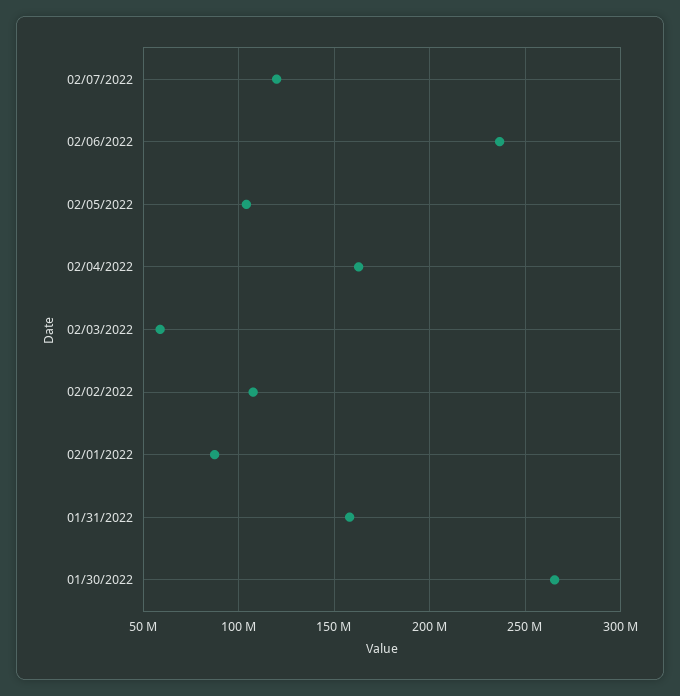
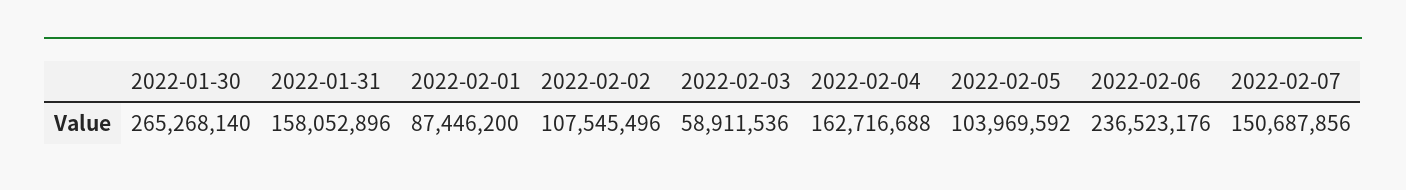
02/07/2022: 120000000 -> 150687856

